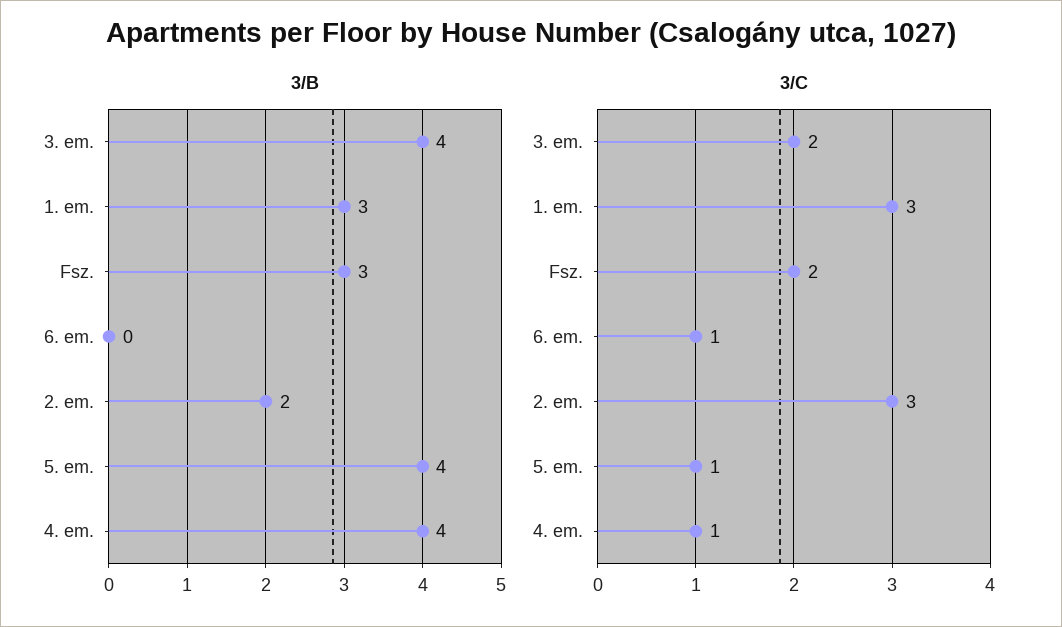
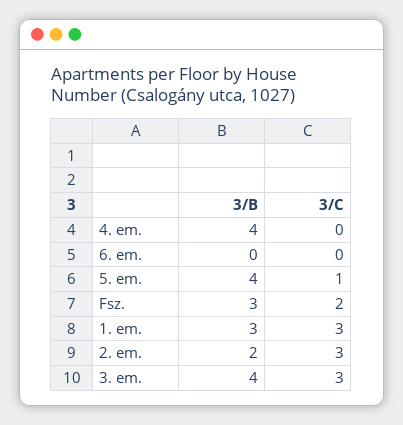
3/C, 3. em.: 2 -> 3
3/C, 6. em.: 1 -> 0
3/C, 4. em.: 1 -> 0

